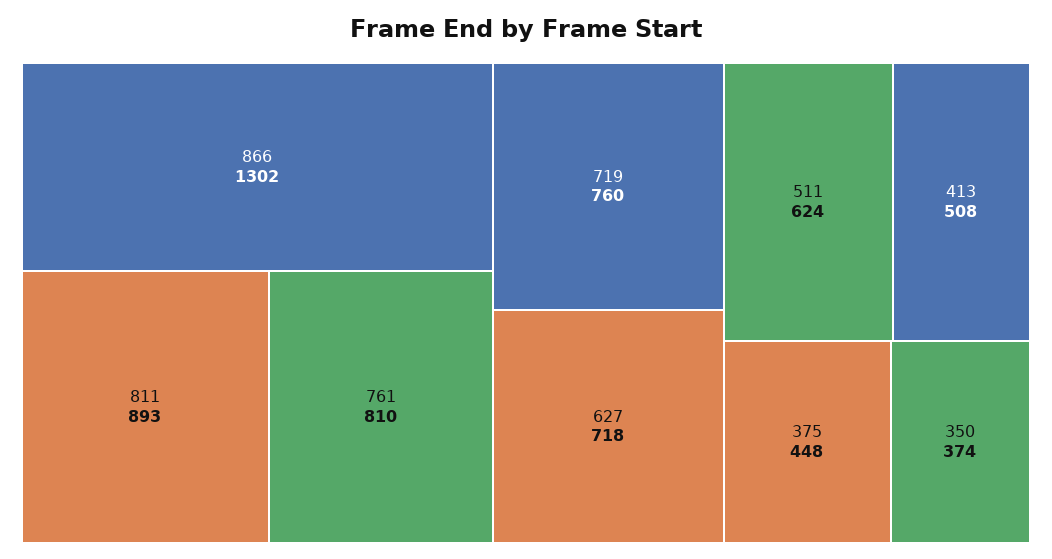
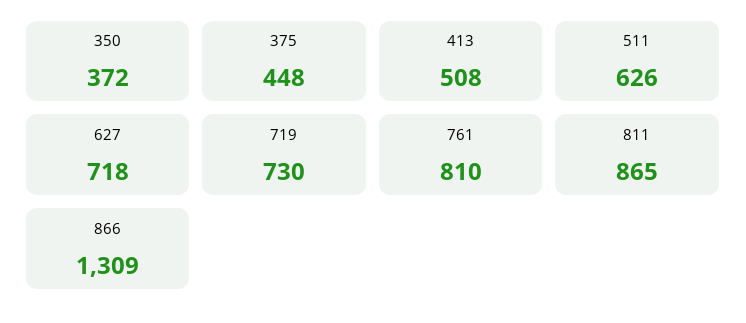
866: 1302 -> 1309
811: 893 -> 865
719: 760 -> 730
511: 624 -> 626
350: 374 -> 372

